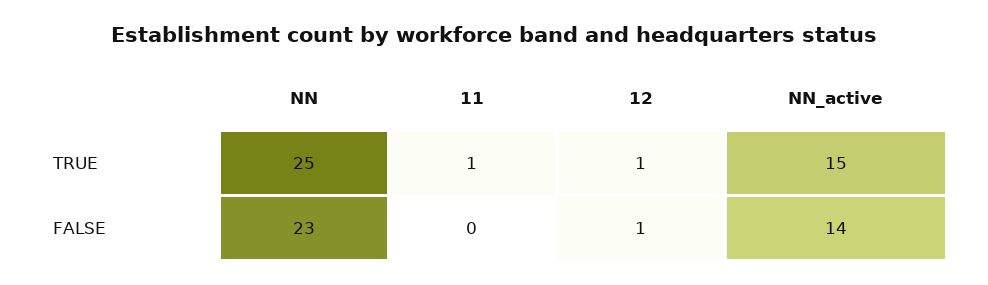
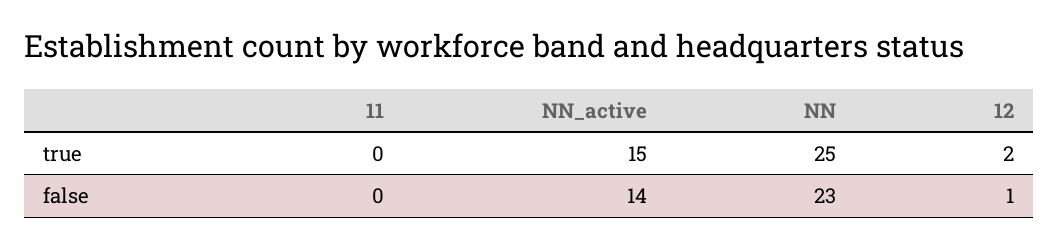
11, TRUE: 1 -> 0
12, TRUE: 1 -> 2

